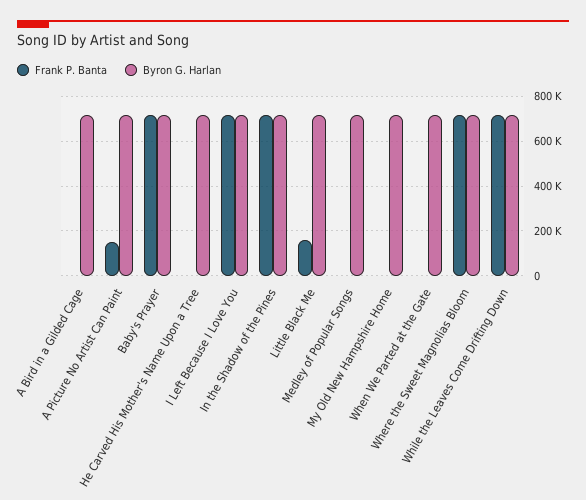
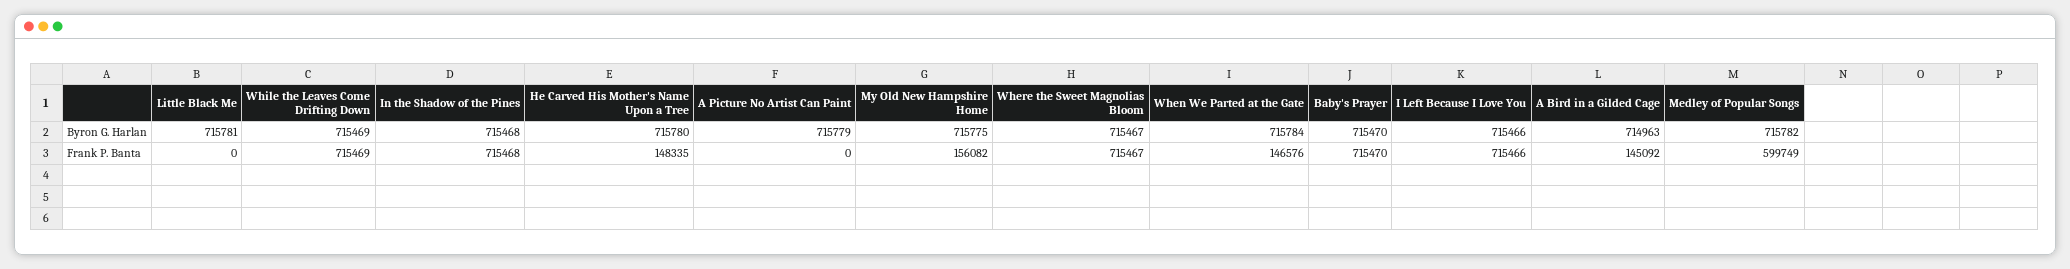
Frank P. Banta, A Bird in a Gilded Cage: 0 -> 145092
Frank P. Banta, A Picture No Artist Can Paint: 150000 -> 0
Frank P. Banta, He Carved His Mother's Name Upon a Tree: 0 -> 148335
Frank P. Banta, Little Black Me: 150000 -> 0
Frank P. Banta, Medley of Popular Songs: 0 -> 599749
Frank P. Banta, My Old New Hampshire Home: 0 -> 156082
Frank P. Banta, When We Parted at the Gate: 0 -> 146576

